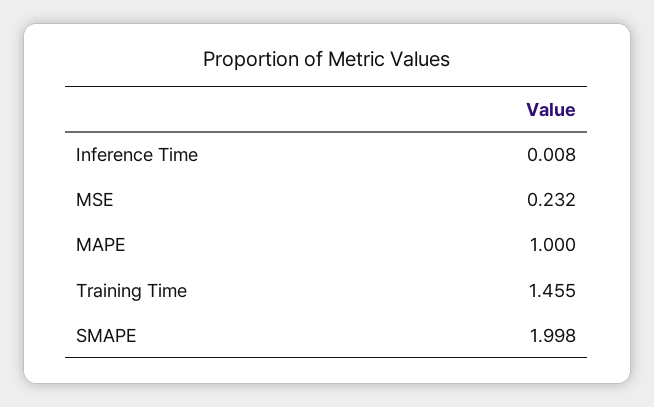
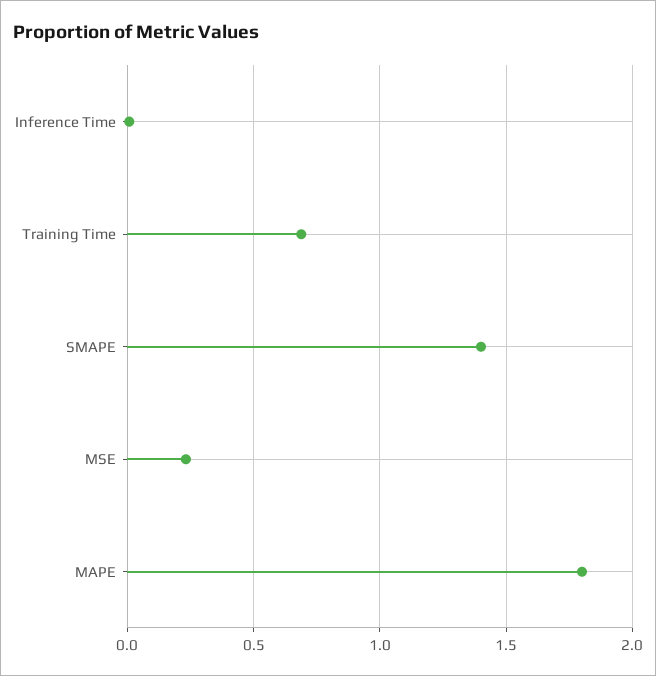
MAPE: 1 -> 1.8
Training Time: 1.455 -> 0.7
SMAPE: 1.998 -> 1.4

